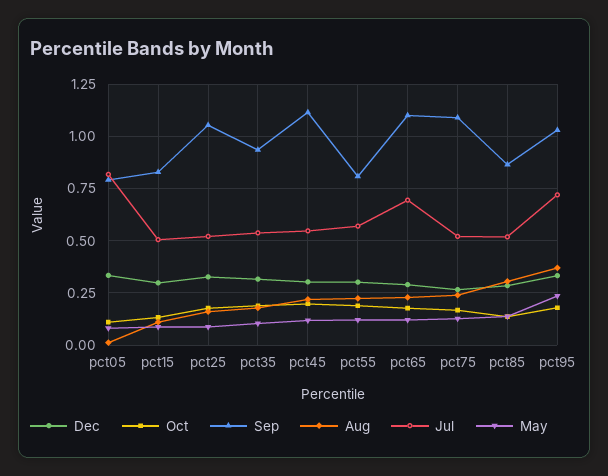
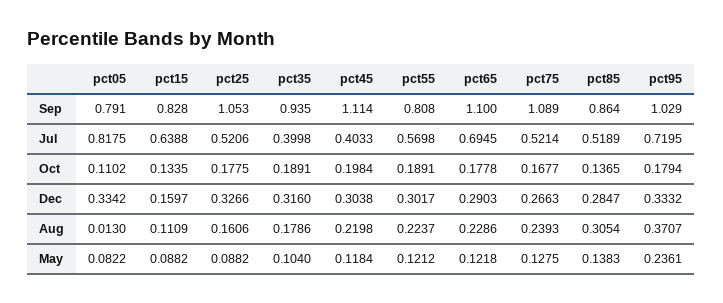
Dec, pct15: 0.3 -> 0.1597
Jul, pct15: 0.5 -> 0.6388
Jul, pct35: 0.55 -> 0.3998
Jul, pct45: 0.55 -> 0.4033

